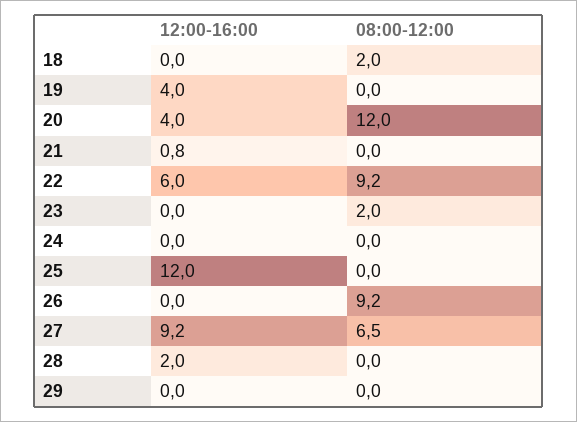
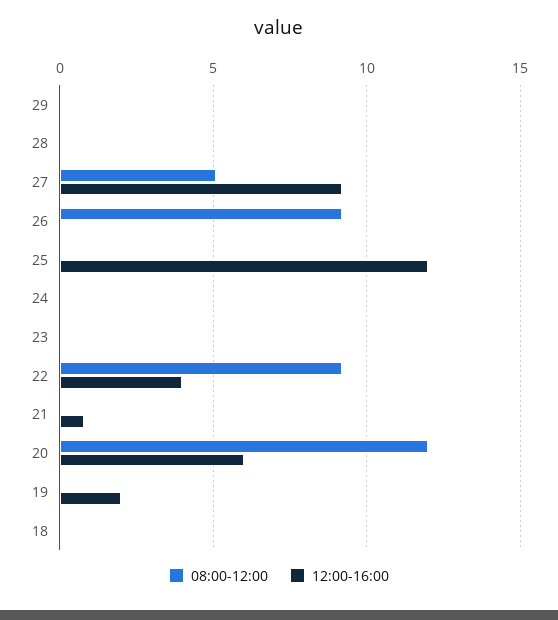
08:00-12:00, 18: 2 -> 0
12:00-16:00, 19: 4 -> 2
12:00-16:00, 20: 4 -> 6
12:00-16:00, 22: 6 -> 4
08:00-12:00, 23: 2 -> 0
08:00-12:00, 27: 6.5 -> 5
12:00-16:00, 28: 2 -> 0

